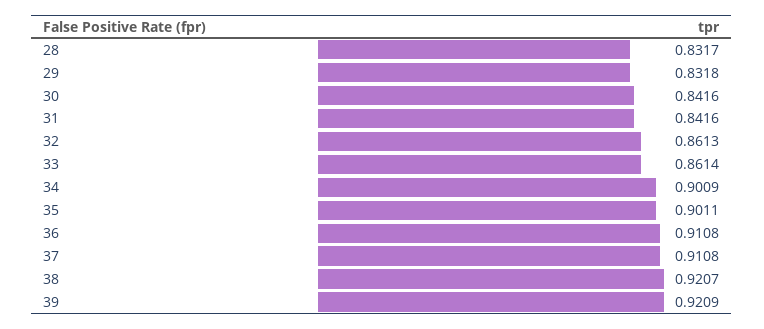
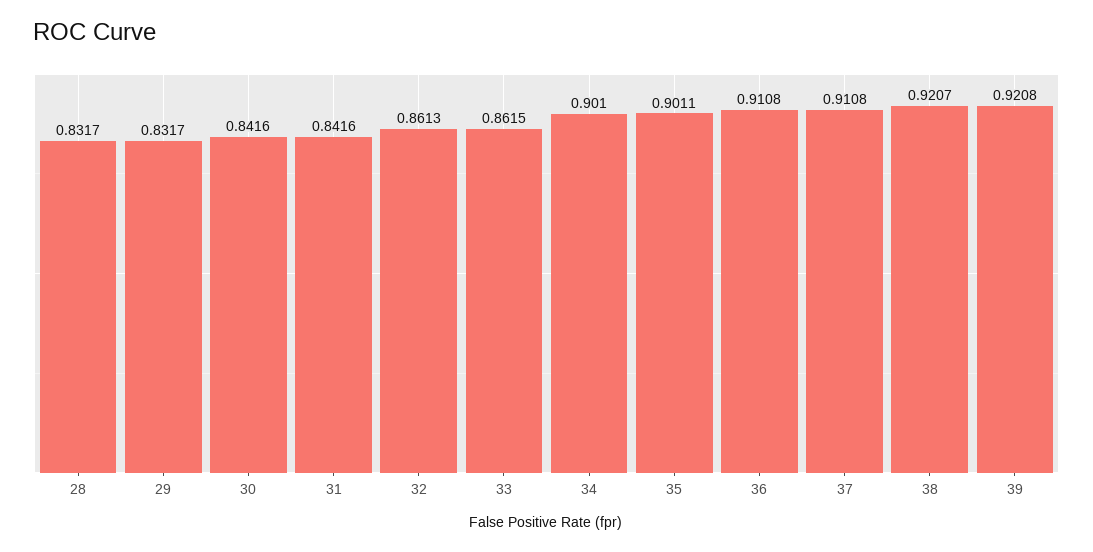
29: 0.8318 -> 0.8317
33: 0.8614 -> 0.8615
34: 0.9009 -> 0.901
39: 0.9209 -> 0.9208

